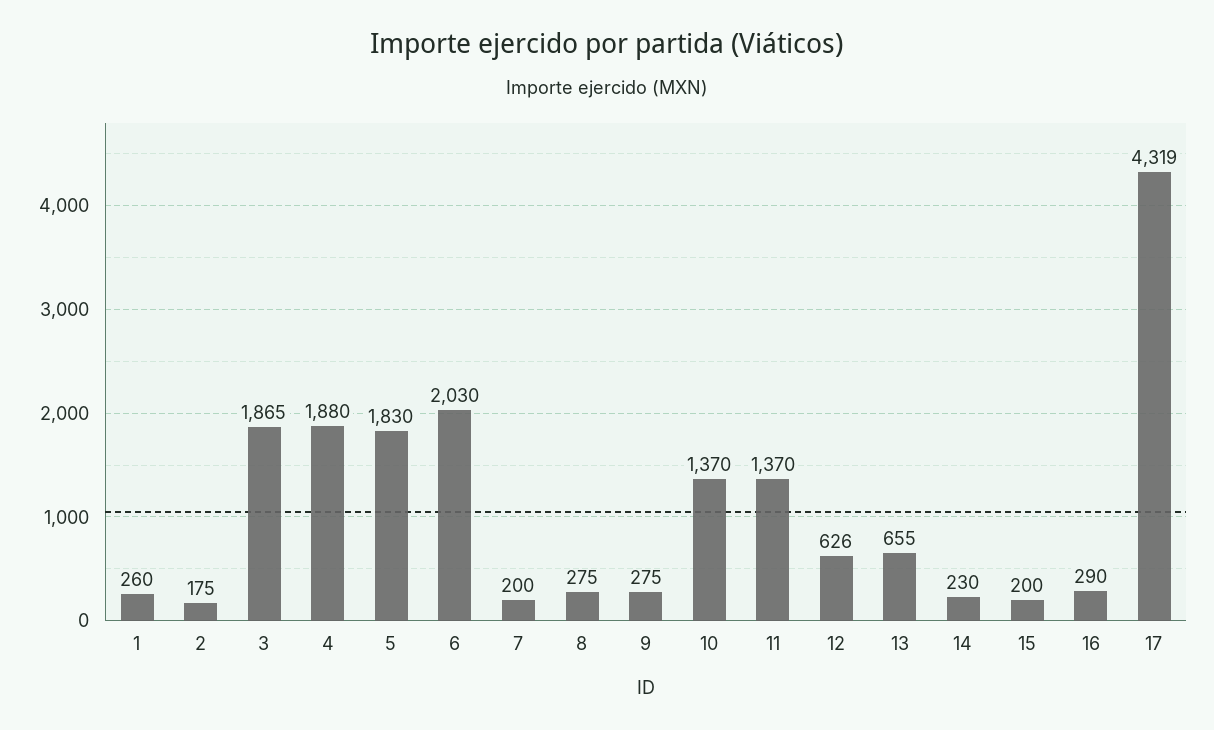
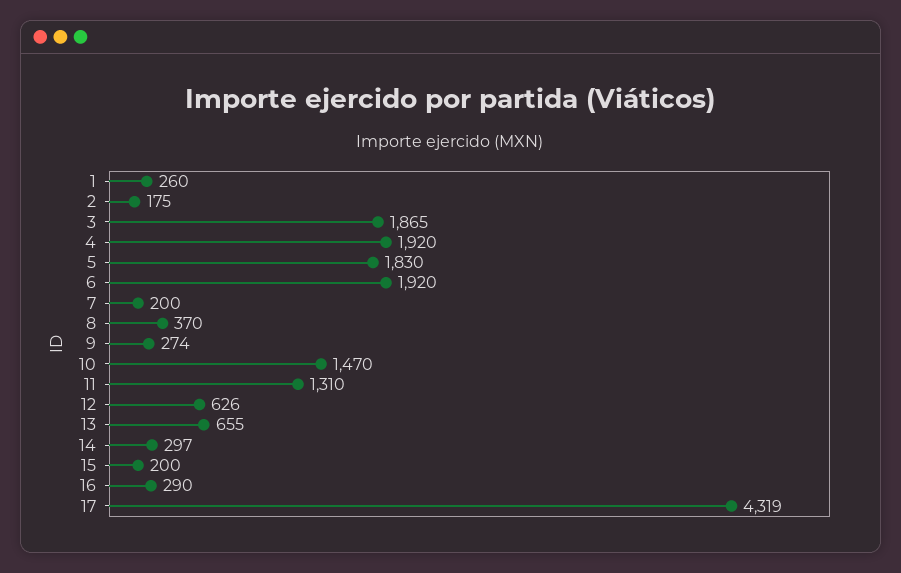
4: 1880 -> 1920
6: 2030 -> 1920
8: 275 -> 370
9: 275 -> 274
10: 1370 -> 1470
11: 1370 -> 1310
14: 230 -> 297

